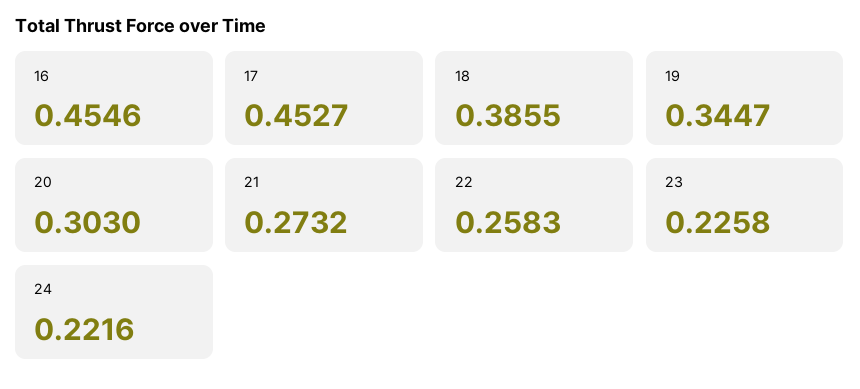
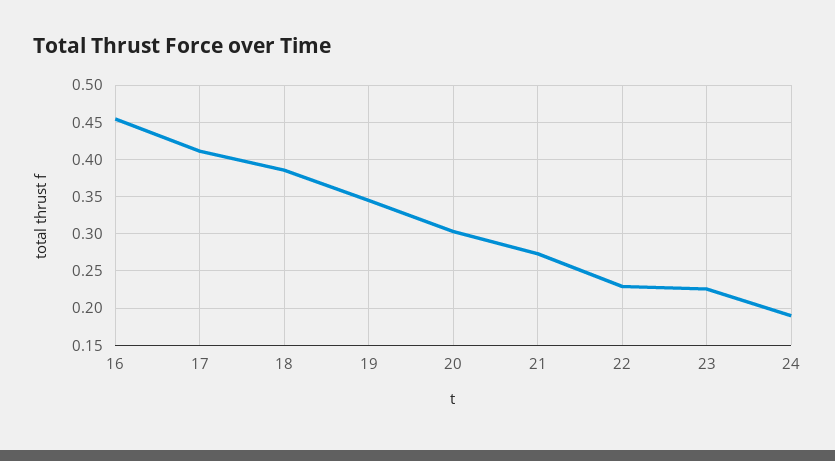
17: 0.4527 -> 0.41
22: 0.2583 -> 0.23
24: 0.2216 -> 0.19

